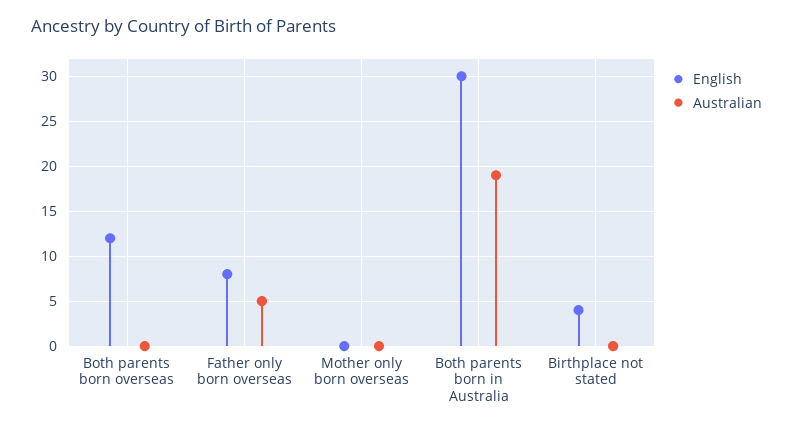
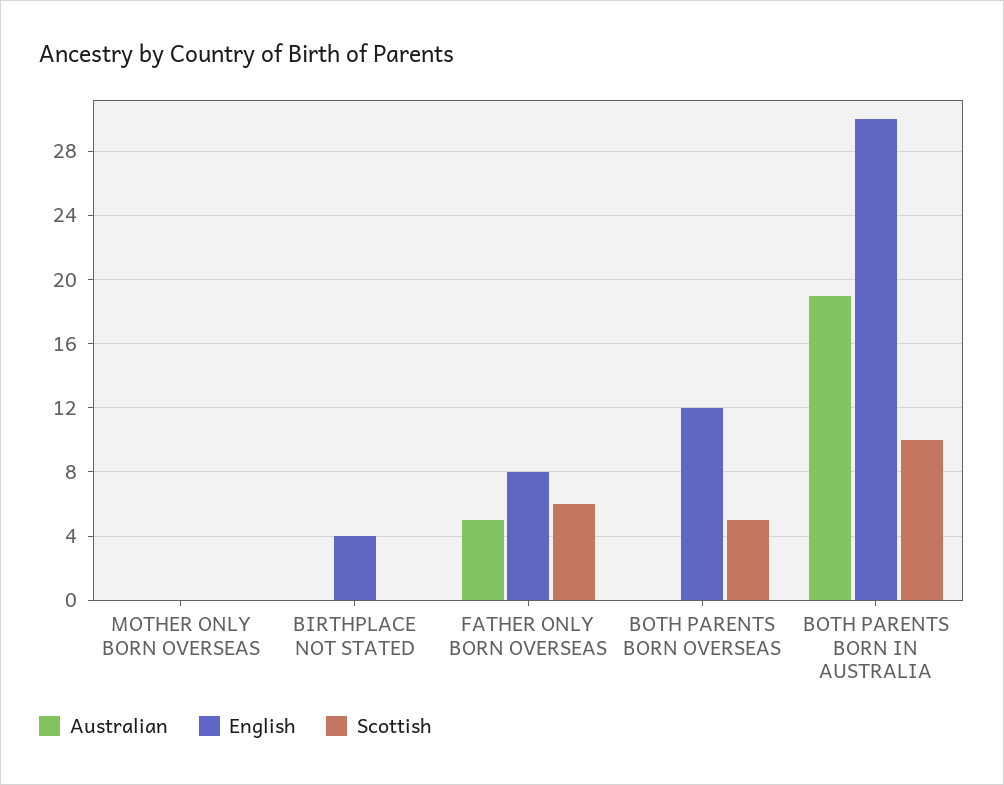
Scottish, Mother only born overseas: none -> 0
Scottish, Birthplace not stated: none -> 0
Scottish, Father only born overseas: none -> 6
Scottish, Both parents born overseas: none -> 5
Scottish, Both parents born in Australia: none -> 10

